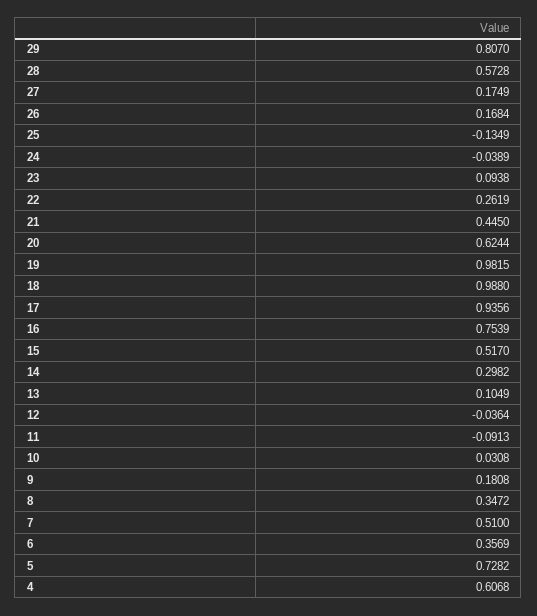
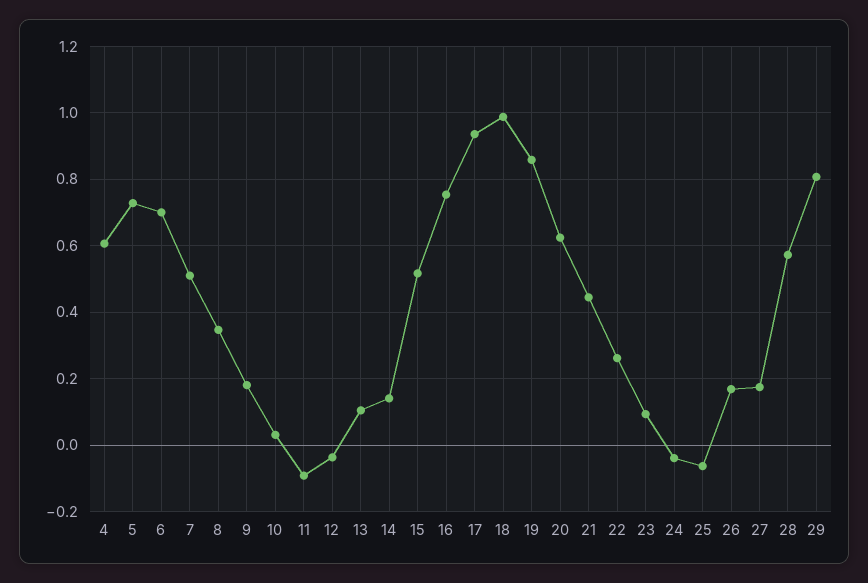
25: -0.1349 -> -0.06
19: 0.9815 -> 0.86
14: 0.2982 -> 0.14
6: 0.3569 -> 0.7

